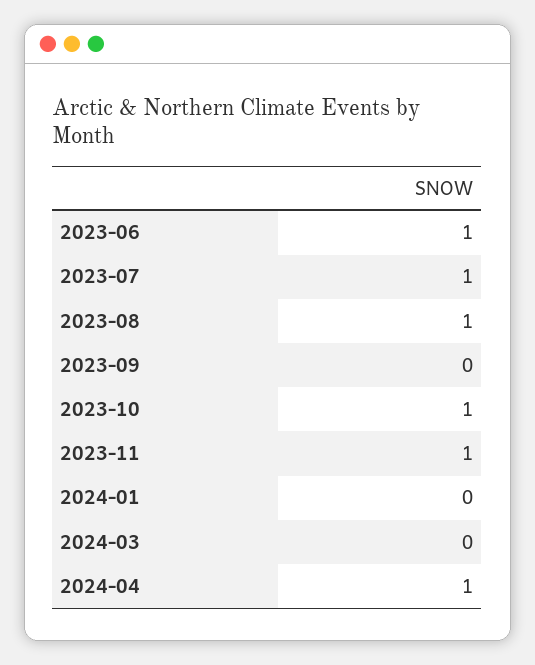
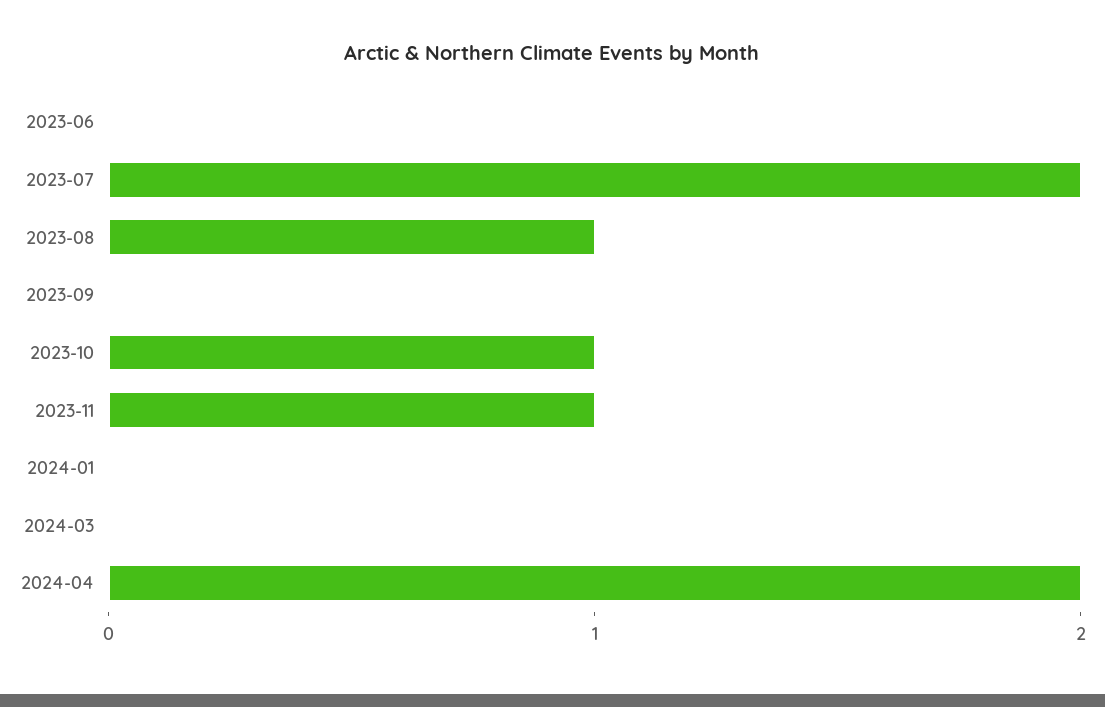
2023-06: 1 -> 0
2023-07: 1 -> 2
2024-04: 1 -> 2

